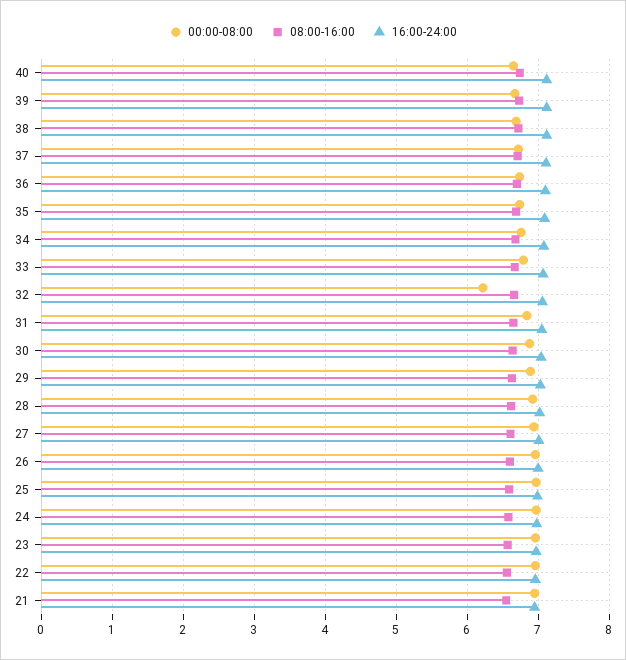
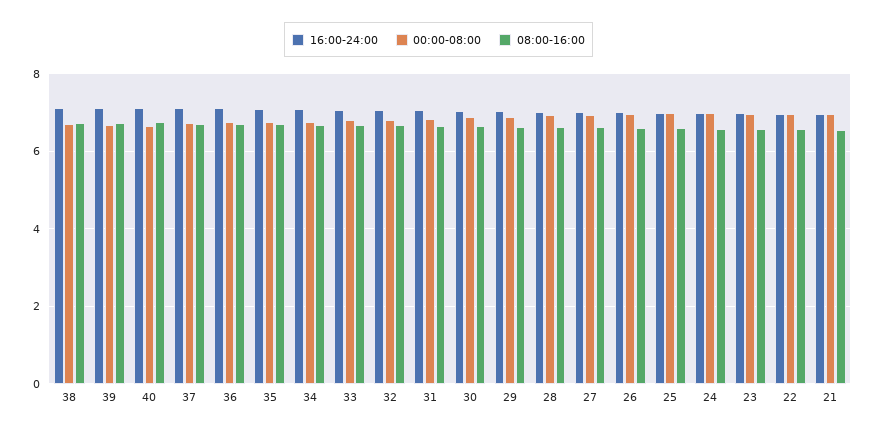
00:00-08:00, 32: 6.2 -> 6.8

